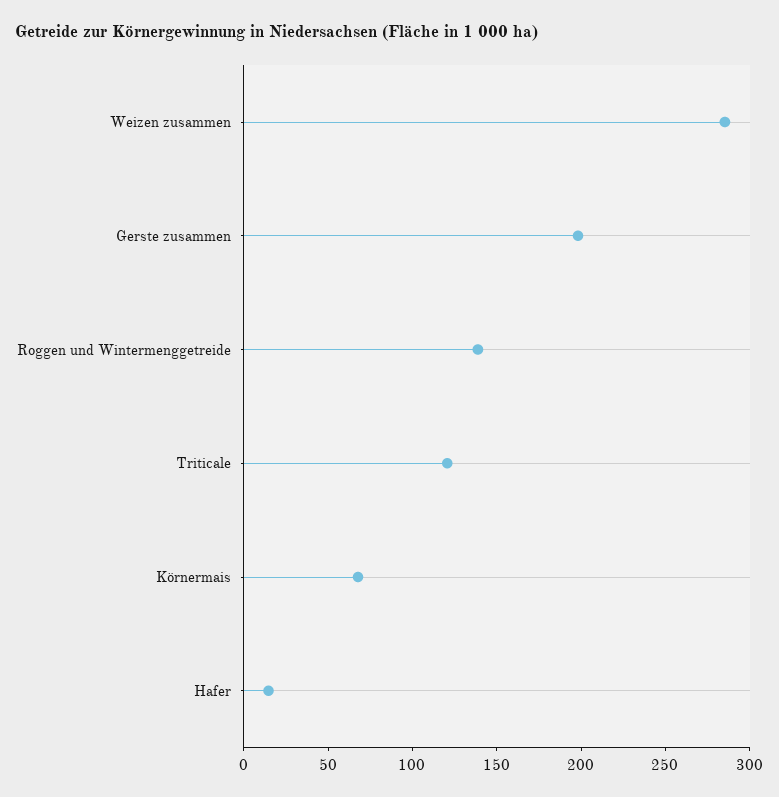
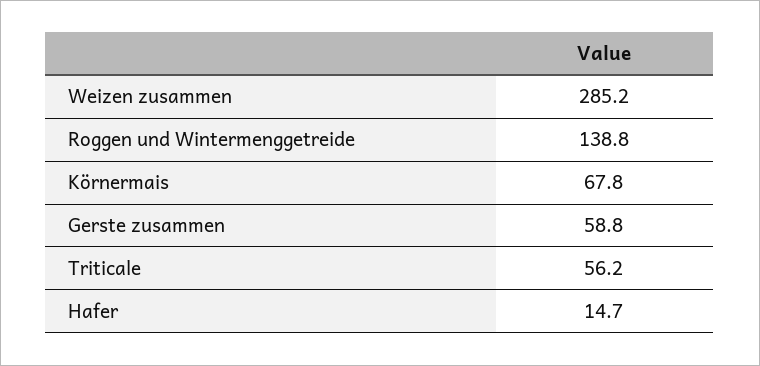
Gerste zusammen: 200 -> 58.8
Triticale: 120 -> 56.2

